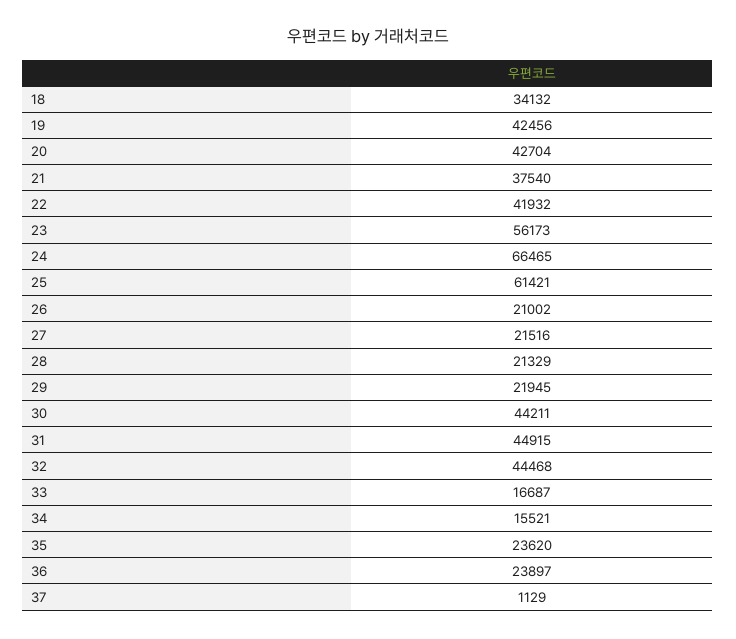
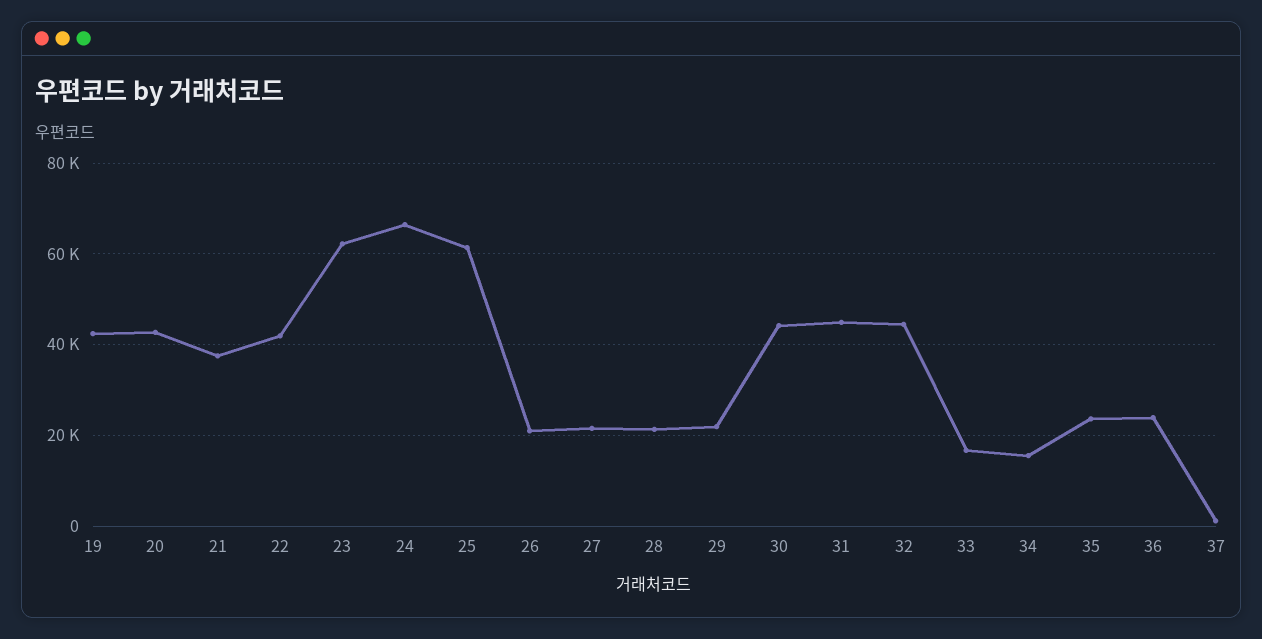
18: 34132 -> none
23: 56173 -> 62000

